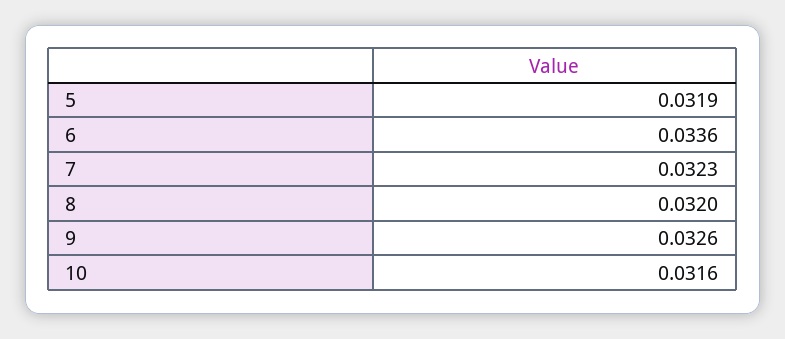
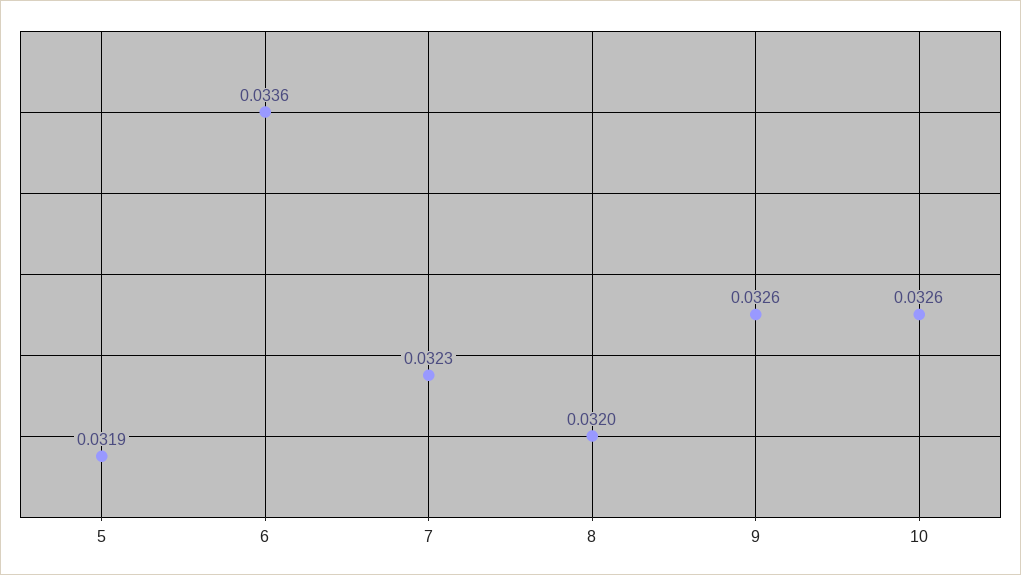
10: 0.0316 -> 0.0326

